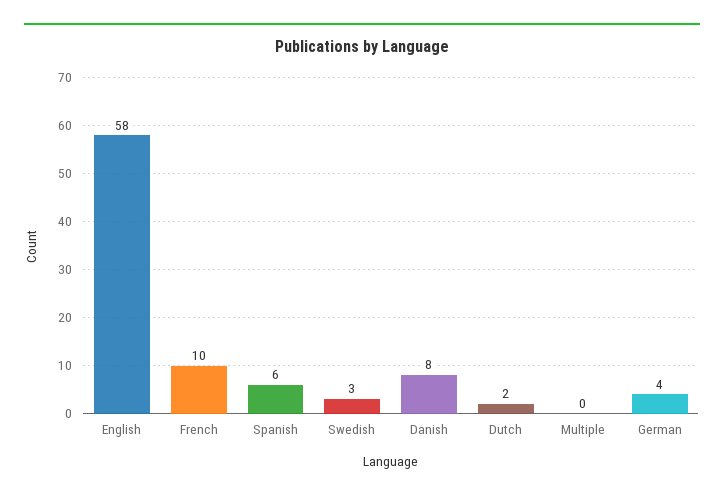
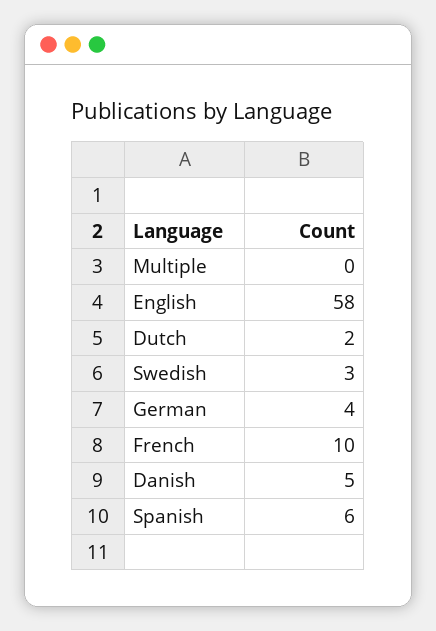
Danish: 8 -> 5

